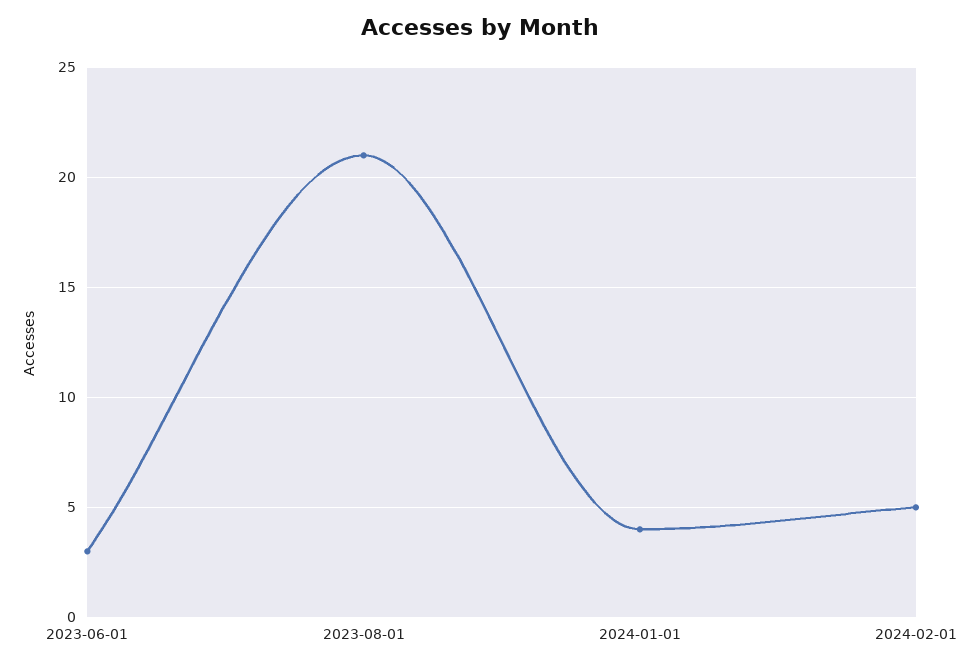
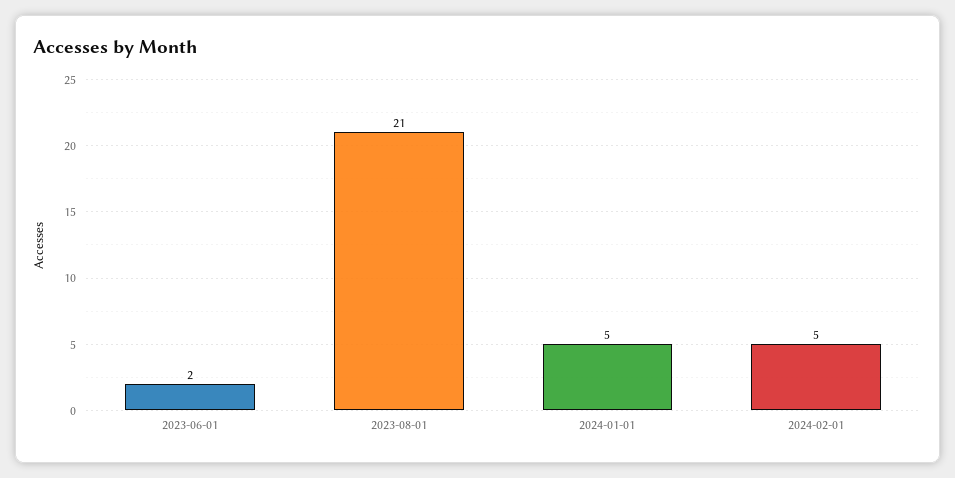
2023-06-01: 3 -> 2
2024-01-01: 4 -> 5

